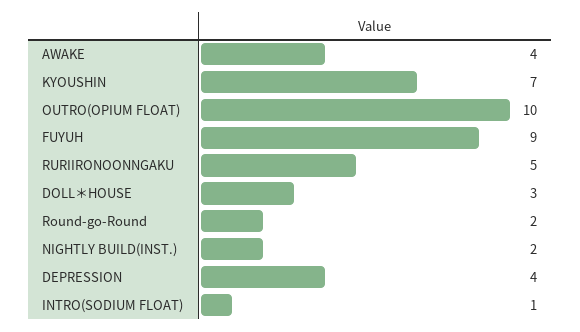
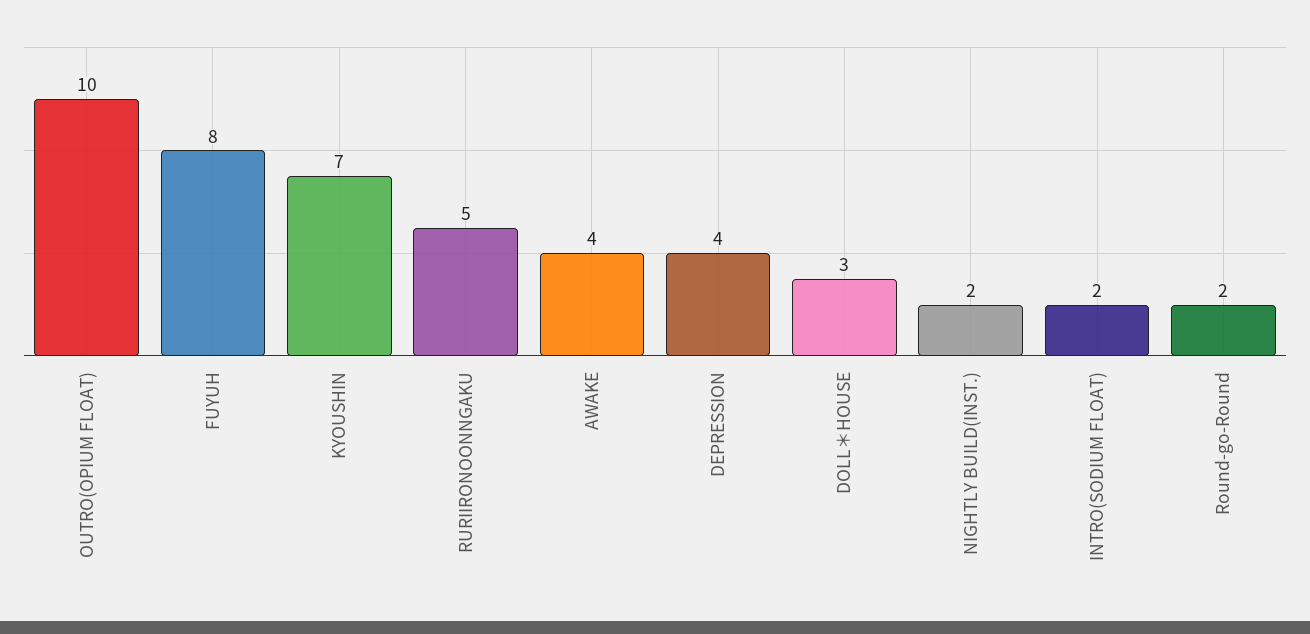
FUYUH: 9 -> 8
INTRO(SODIUM FLOAT): 1 -> 2

